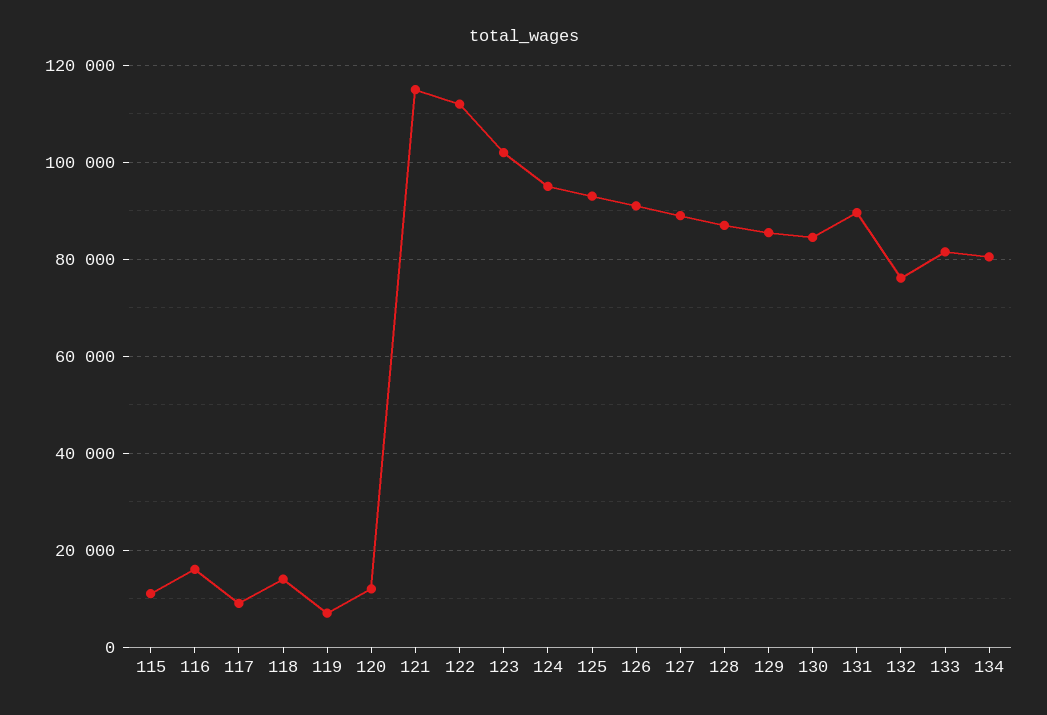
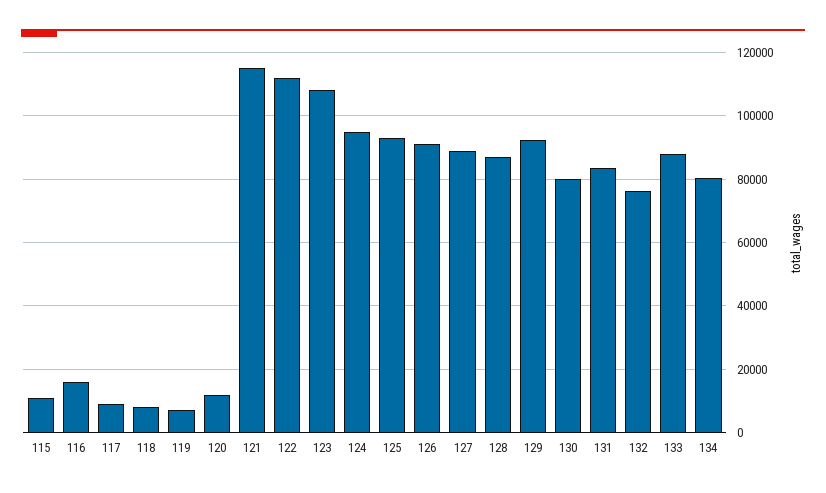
118: 14000 -> 8000
123: 102000 -> 108000
129: 86000 -> 92000
130: 84000 -> 80000
131: 90000 -> 84000
133: 82000 -> 88000

